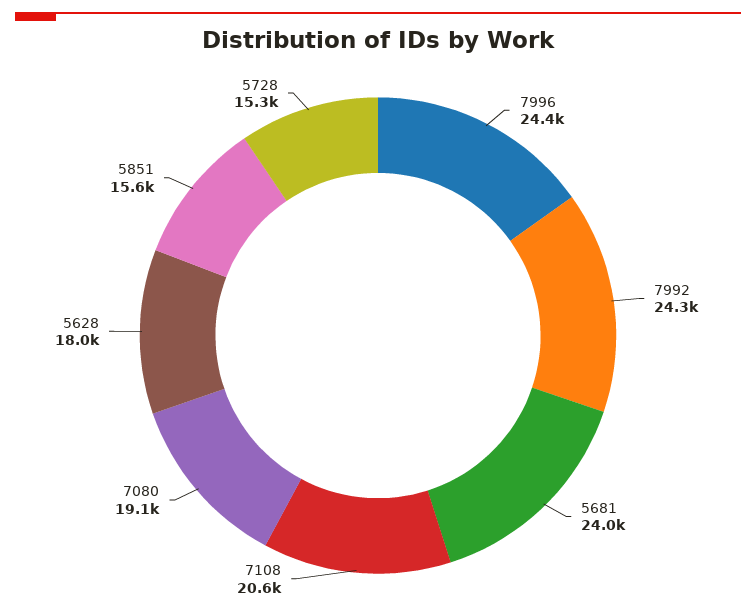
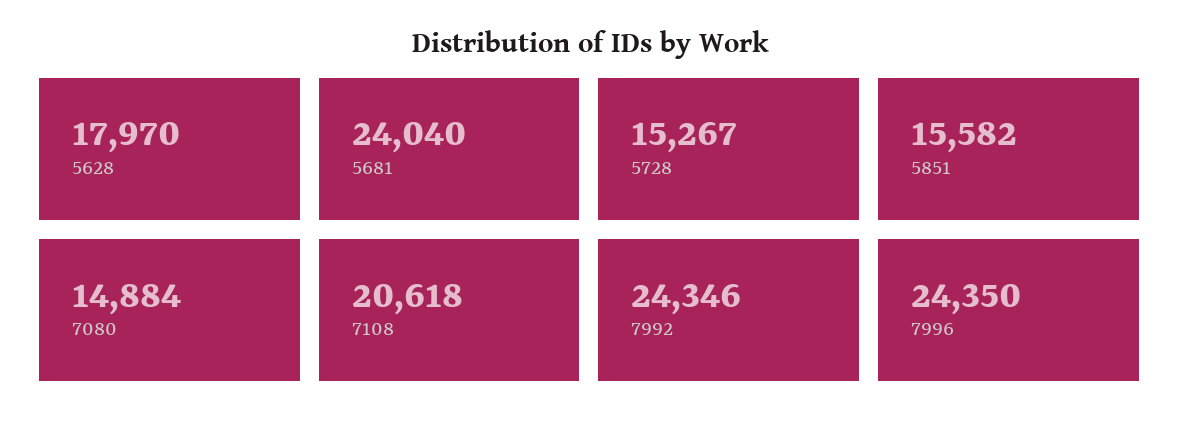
7080: 19100 -> 14884

